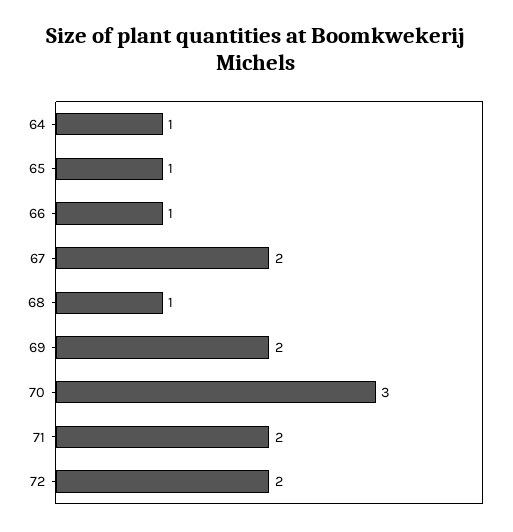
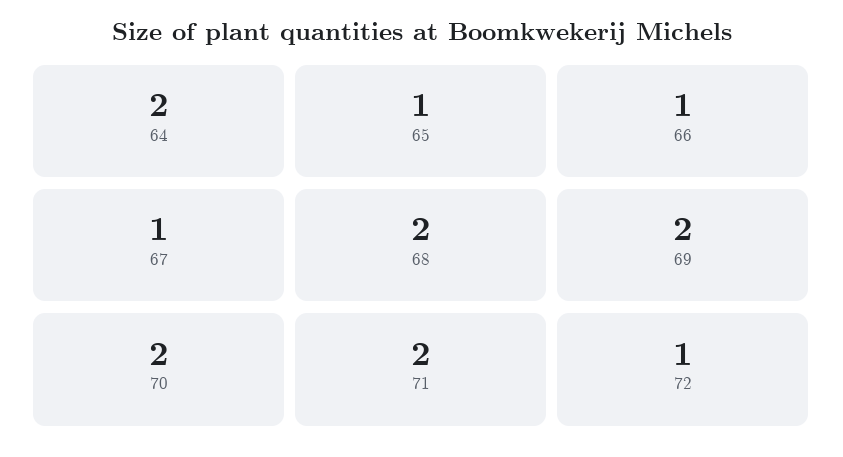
64: 1 -> 2
67: 2 -> 1
68: 1 -> 2
70: 3 -> 2
72: 2 -> 1

